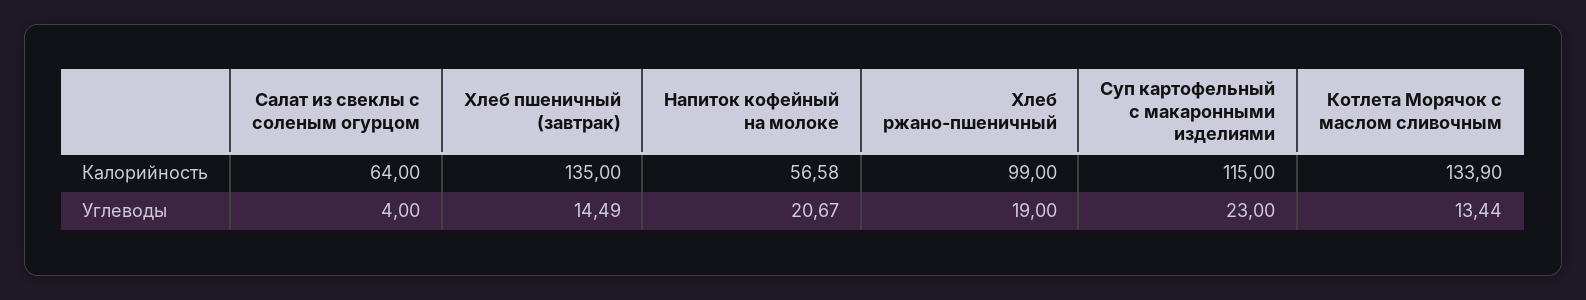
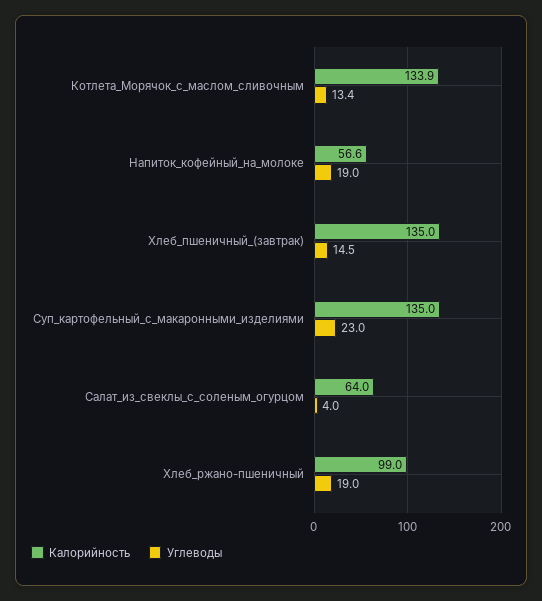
Калорийность, Суп картофельный с макаронными изделиями: 115 -> 135
Углеводы, Напиток кофейный на молоке: 20.67 -> 19

